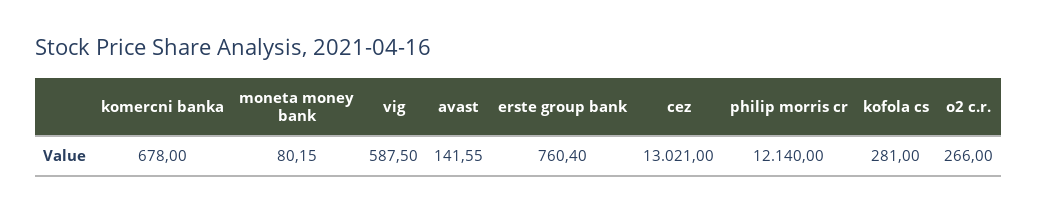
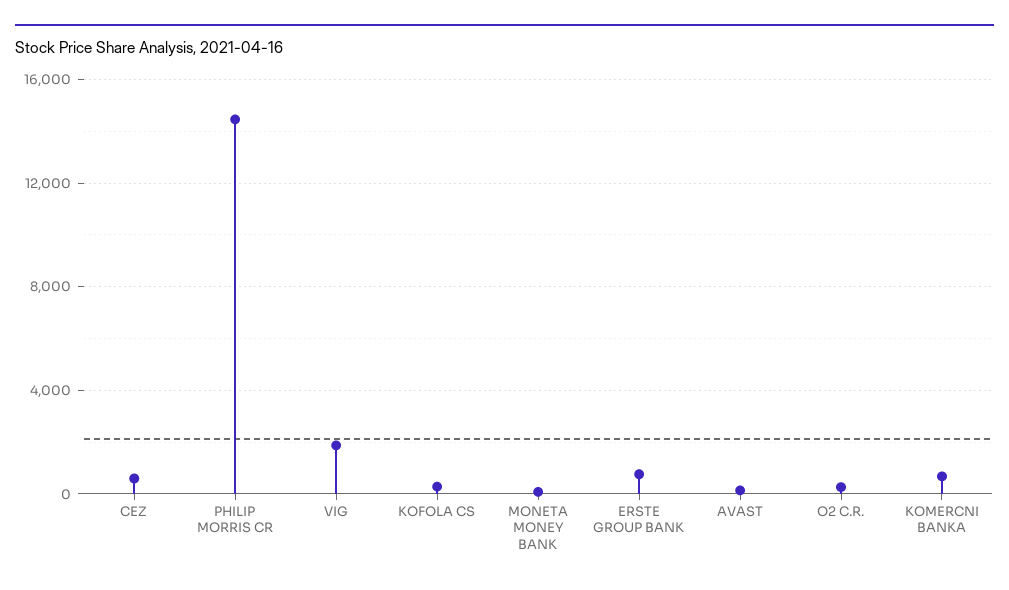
vig: 587.5 -> 2000
cez: 13021 -> 500
philip morris cr: 12140 -> 14500

